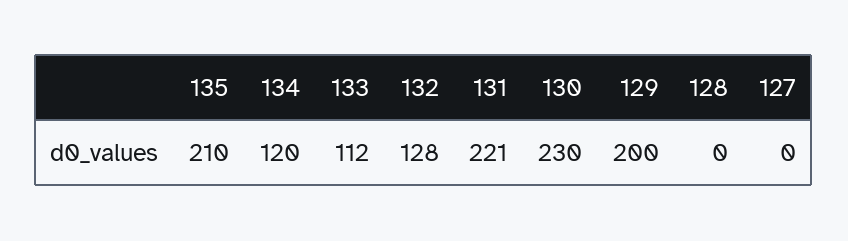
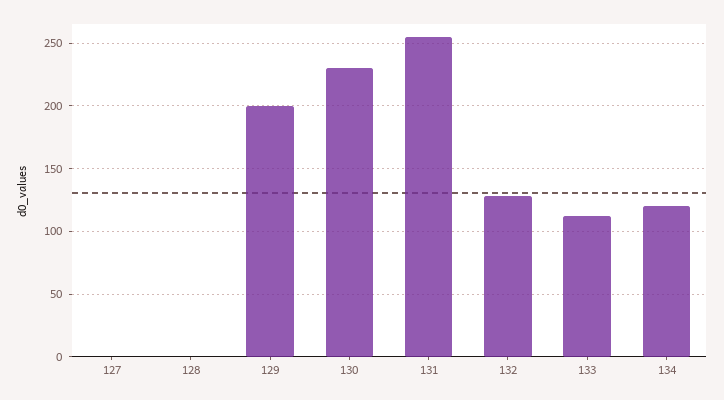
135: 210 -> none
131: 221 -> 255

